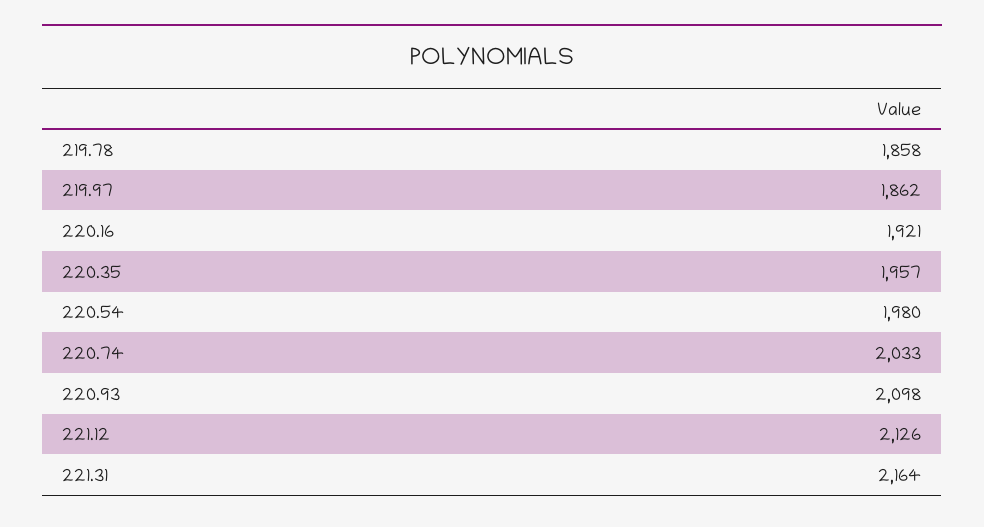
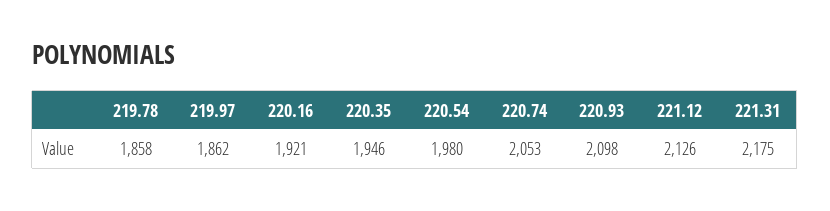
220.35: 1957 -> 1946
220.74: 2033 -> 2053
221.31: 2164 -> 2175

